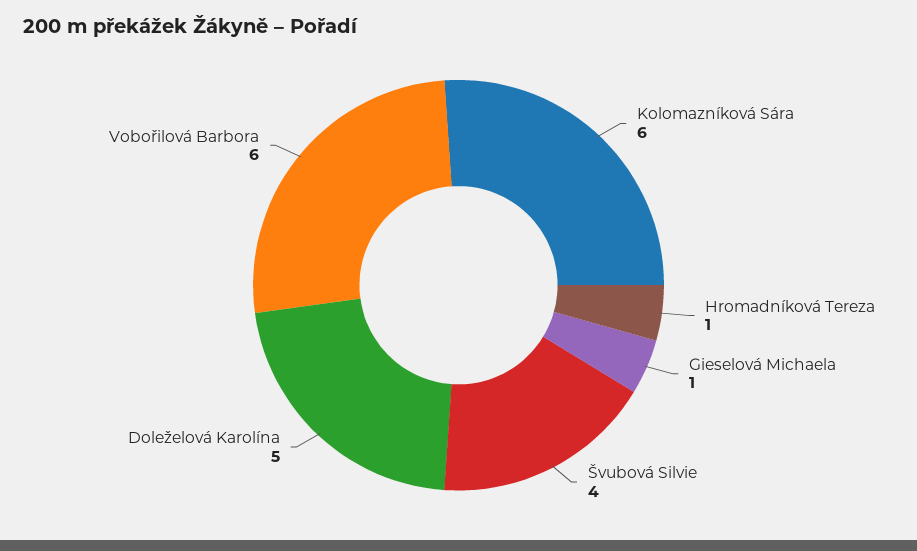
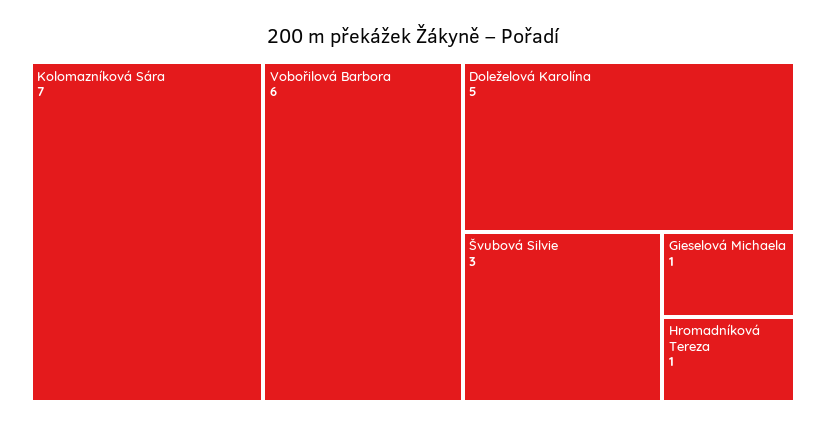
Kolomazníková Sára: 6 -> 7
Švubová Silvie: 4 -> 3

